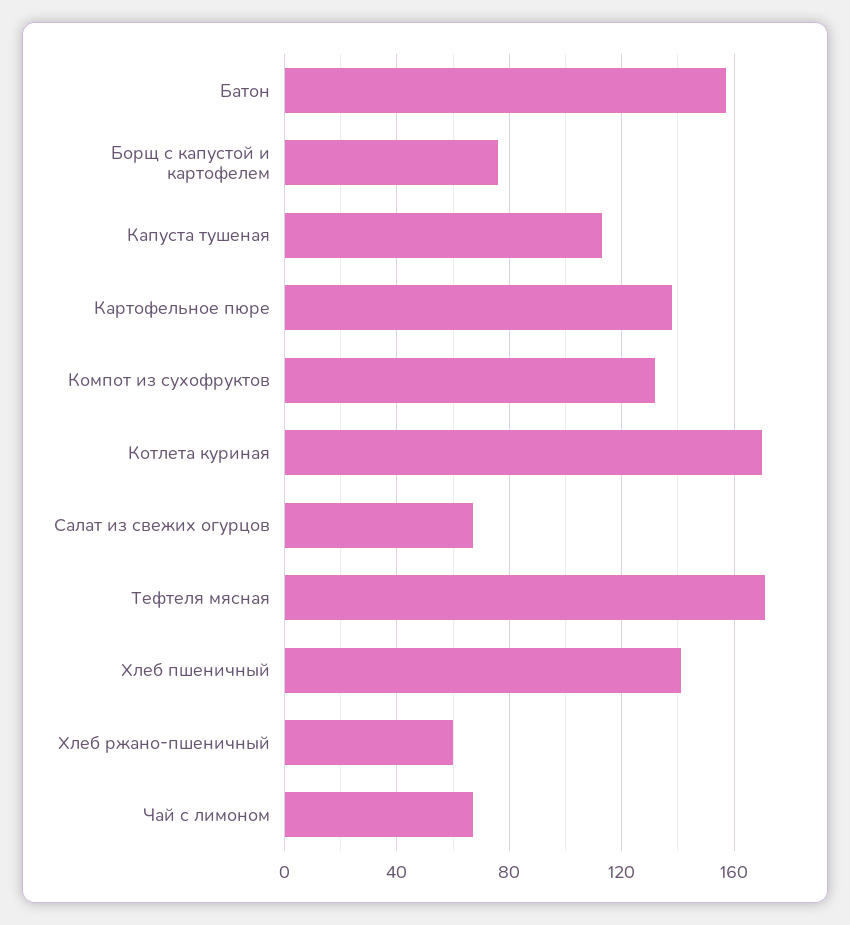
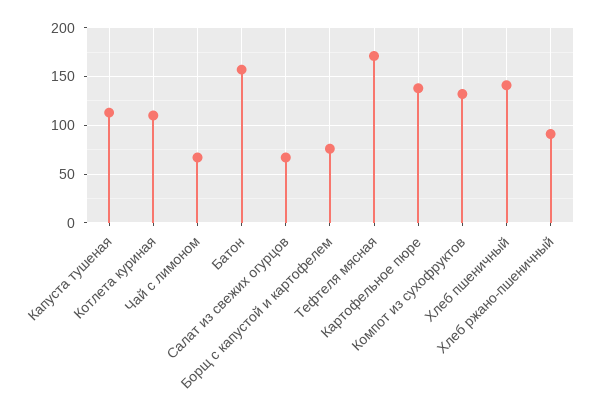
Котлета куриная: 170 -> 110
Хлеб ржано-пшеничный: 60 -> 90

